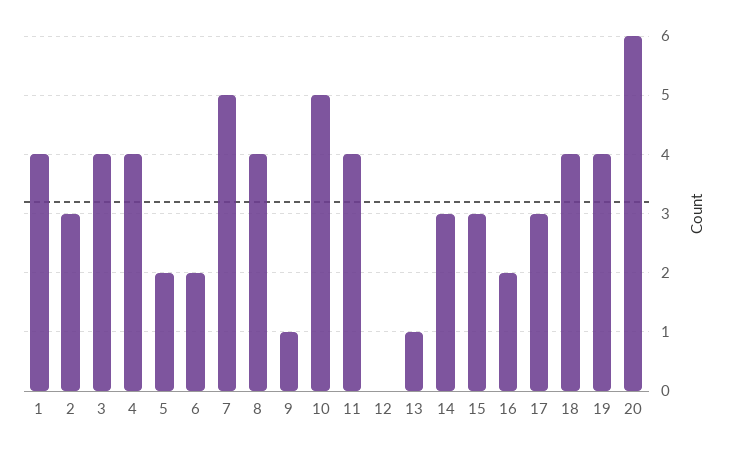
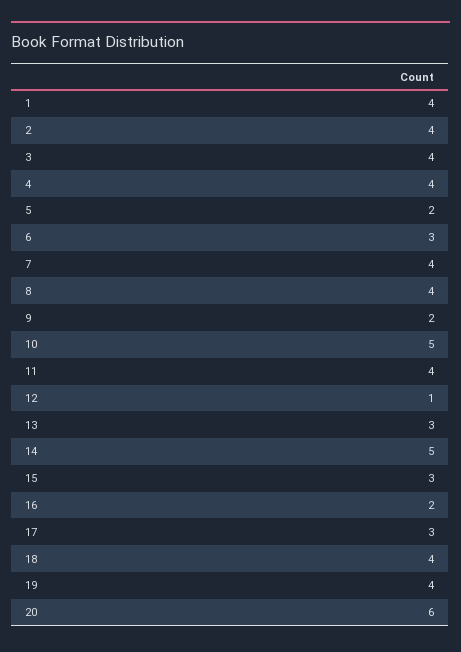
2: 3 -> 4
6: 2 -> 3
7: 5 -> 4
9: 1 -> 2
12: 0 -> 1
13: 1 -> 3
14: 3 -> 5

